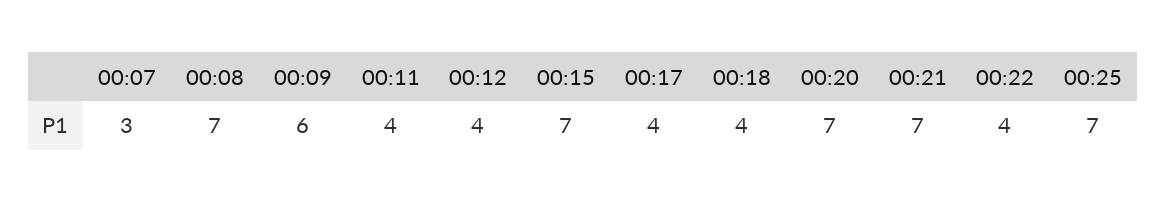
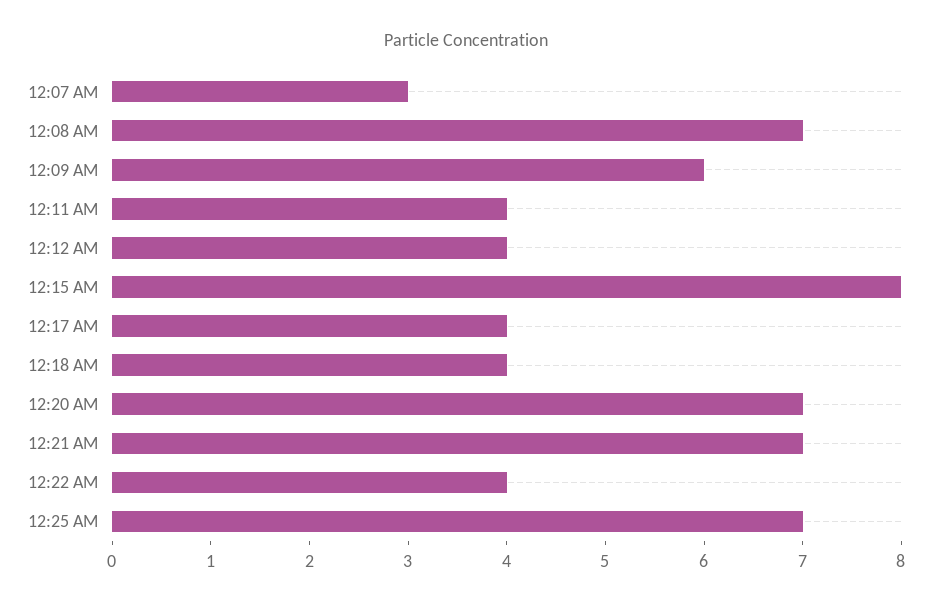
00:15: 7 -> 8

